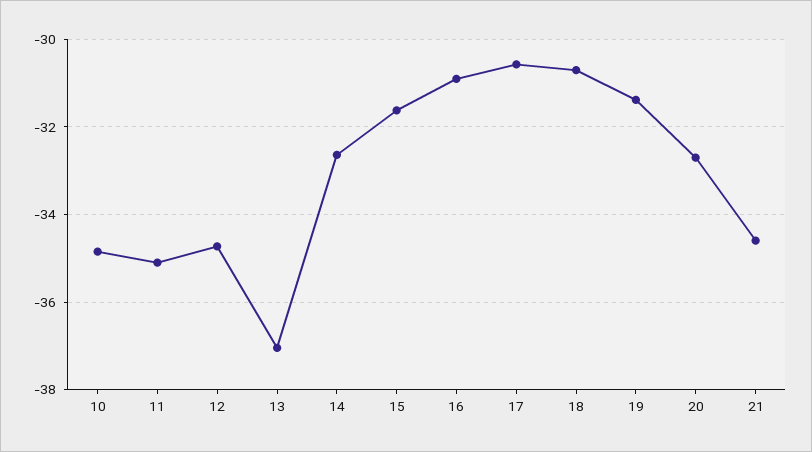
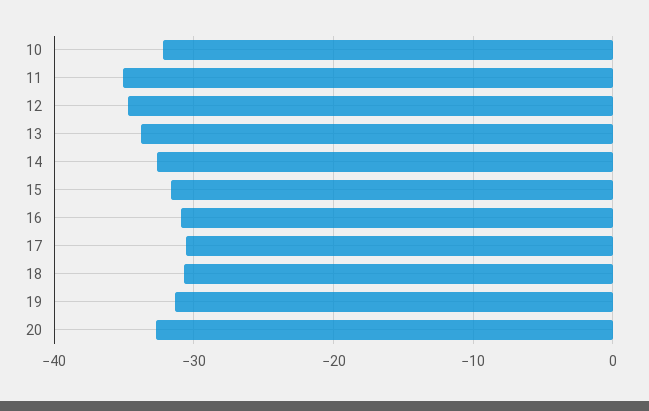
10: -34.8 -> -32
13: -37 -> -34
21: -34.6 -> none

